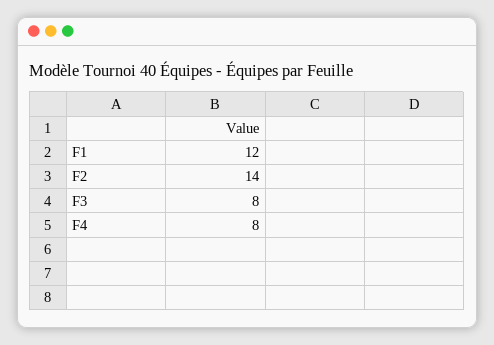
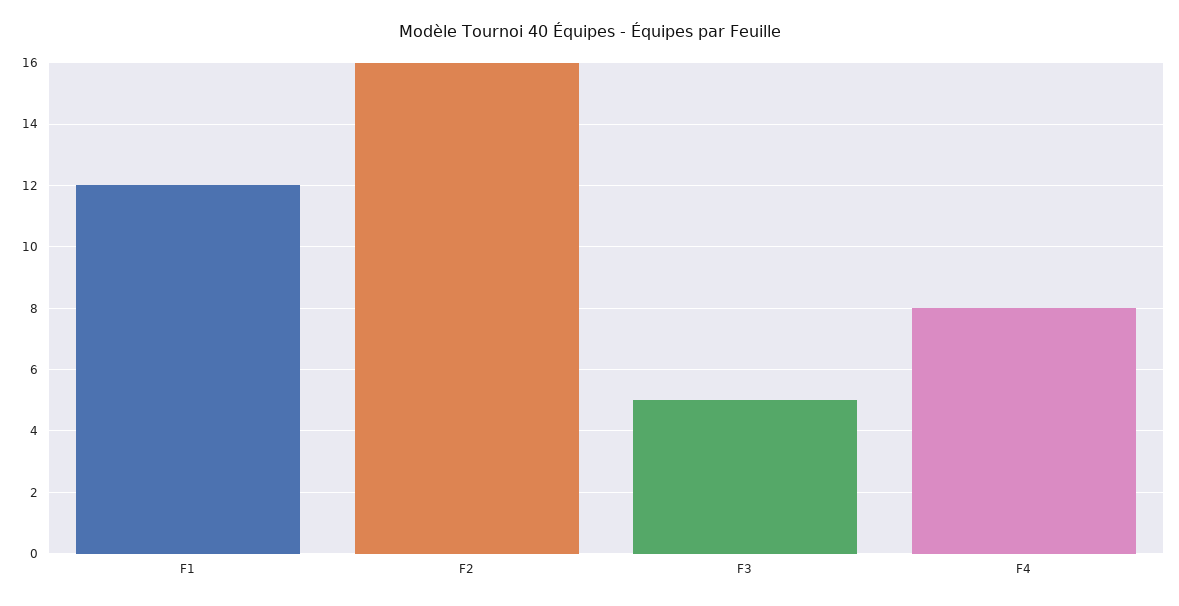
F2: 14 -> 16
F3: 8 -> 5

